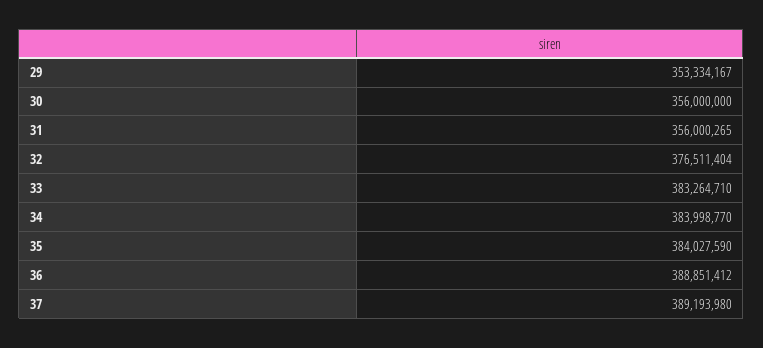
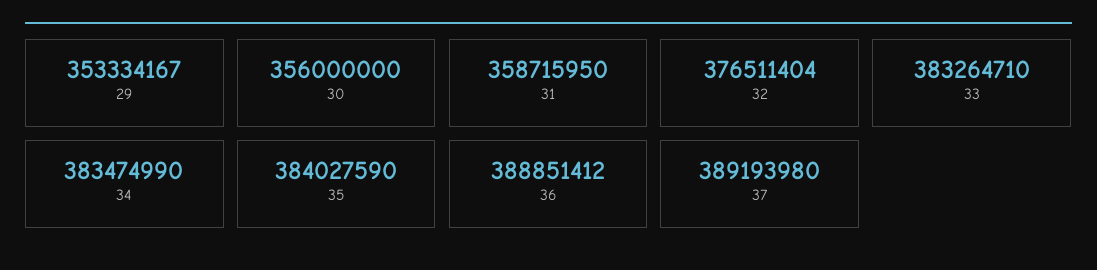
31: 356000265 -> 358715950
34: 383998770 -> 383474990

